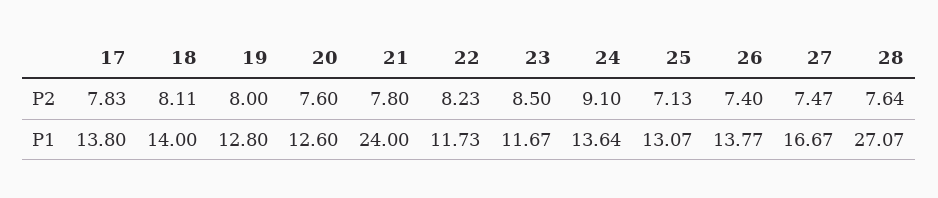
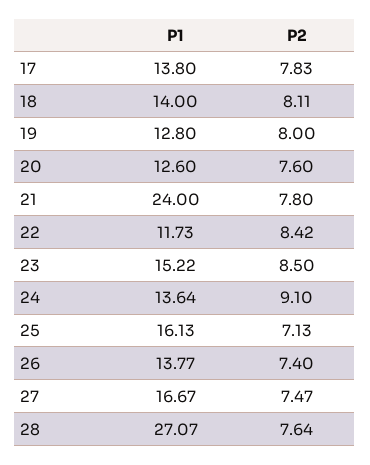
22, P2: 8.23 -> 8.42
23, P1: 11.67 -> 15.22
25, P1: 13.07 -> 16.13

